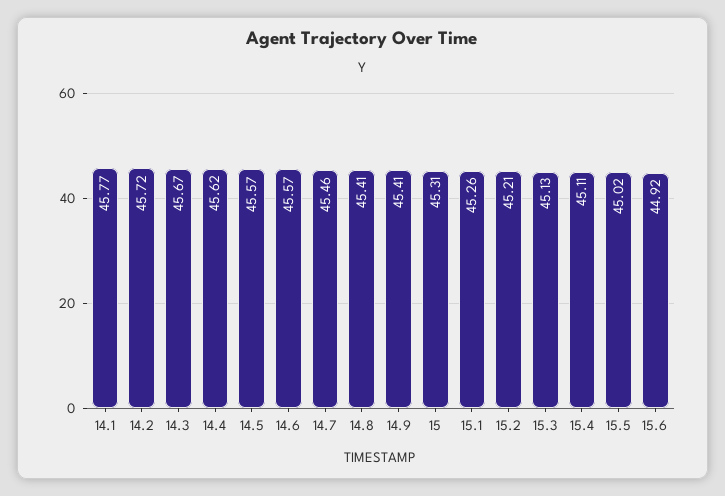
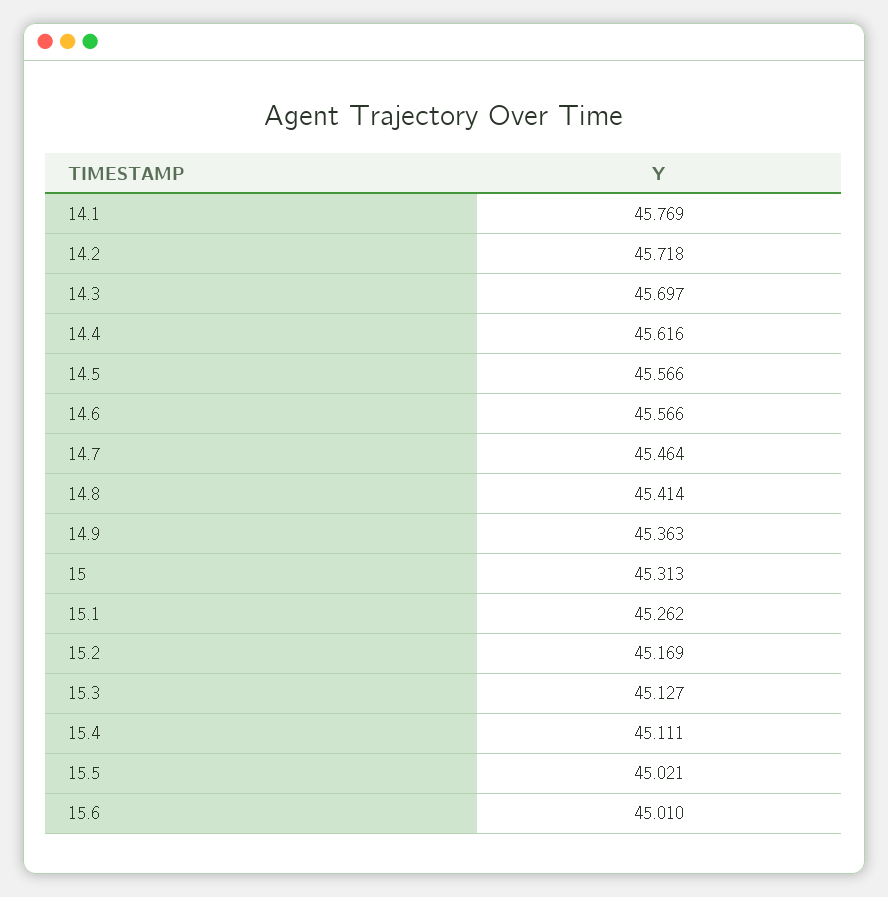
14.3: 45.67 -> 45.697
14.9: 45.41 -> 45.363
15.2: 45.21 -> 45.169
15.6: 44.92 -> 45.01

